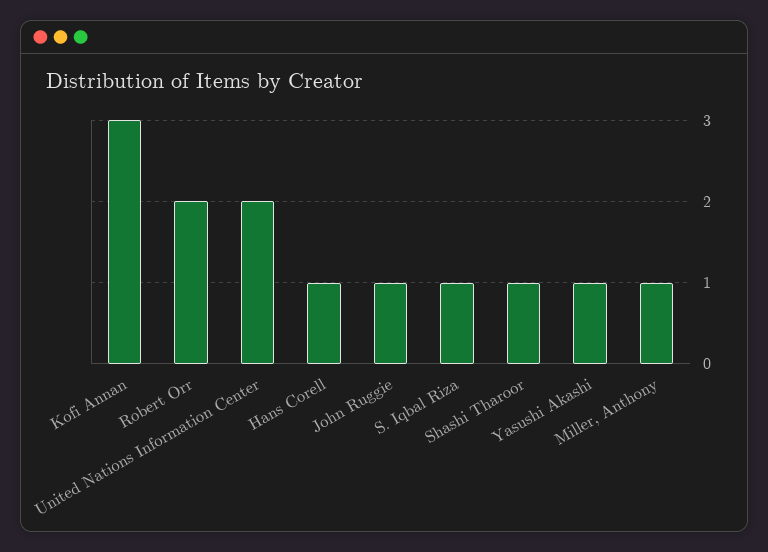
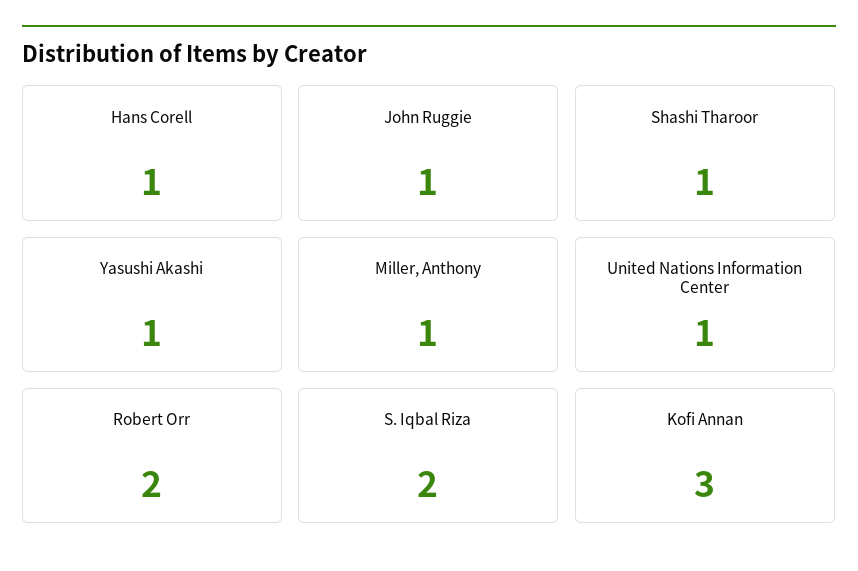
United Nations Information Center: 2 -> 1
S. Iqbal Riza: 1 -> 2

